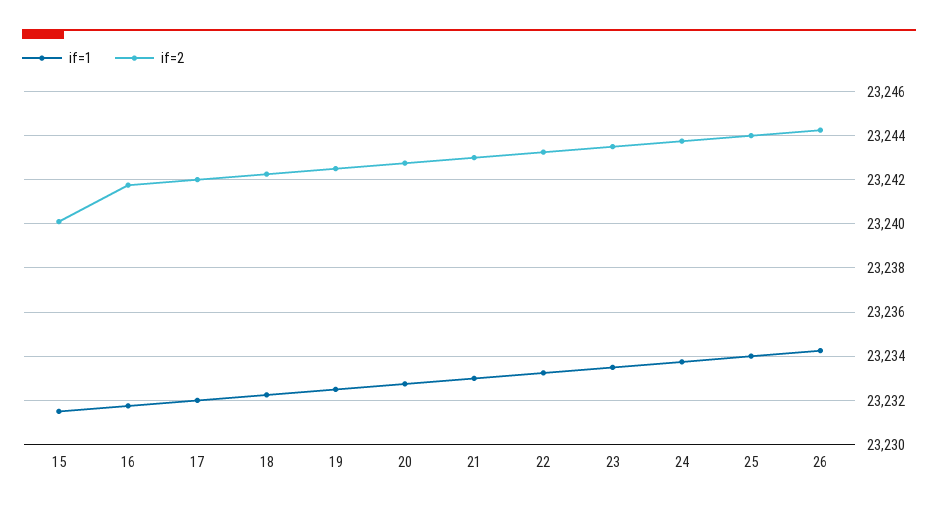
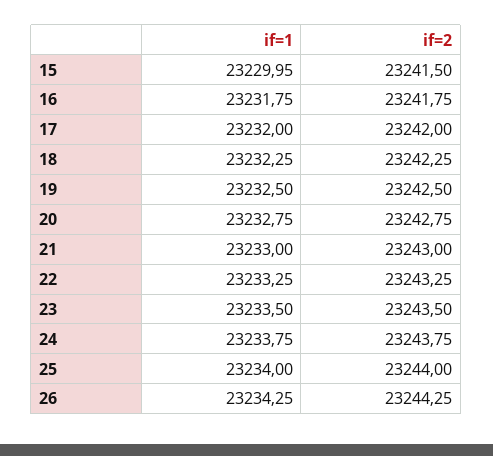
if=1, 15: 23231.5 -> 23229.95
if=2, 15: 23240 -> 23241.5

